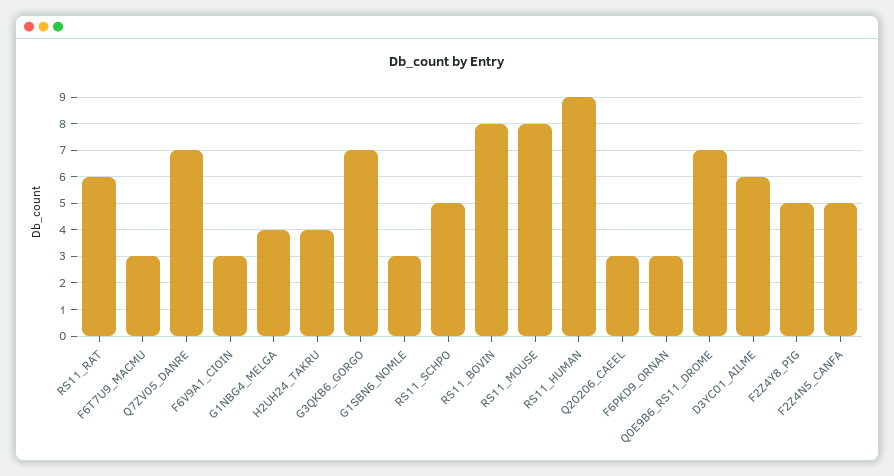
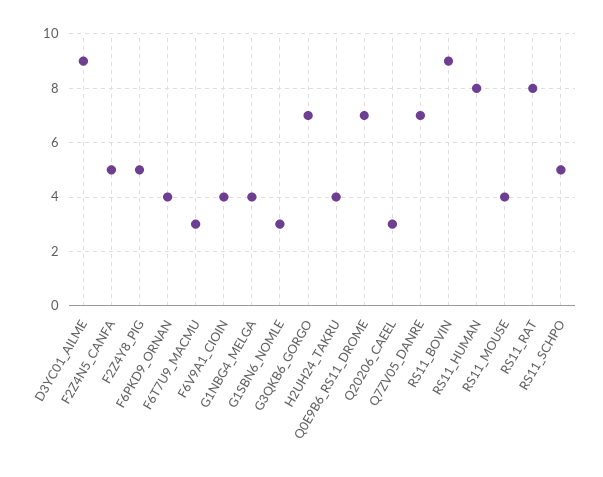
RS11_RAT: 6 -> 8
F6V9A1_CIOIN: 3 -> 4
RS11_BOVIN: 8 -> 9
RS11_MOUSE: 8 -> 4
RS11_HUMAN: 9 -> 8
F6PKD9_ORNAN: 3 -> 4
D3YC01_AILME: 6 -> 9

